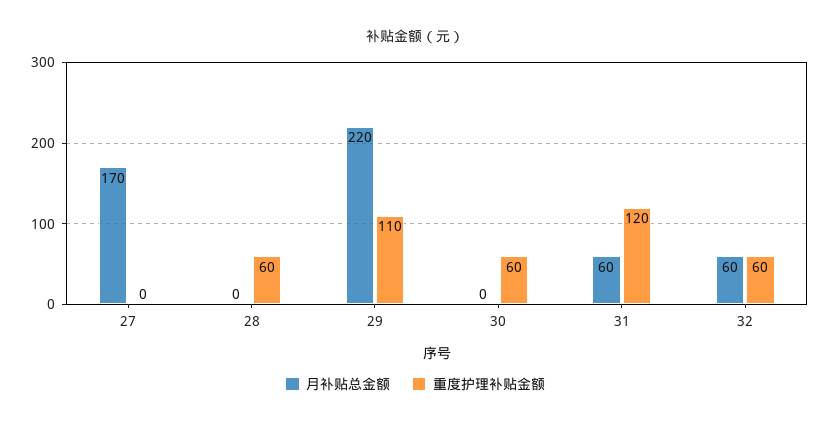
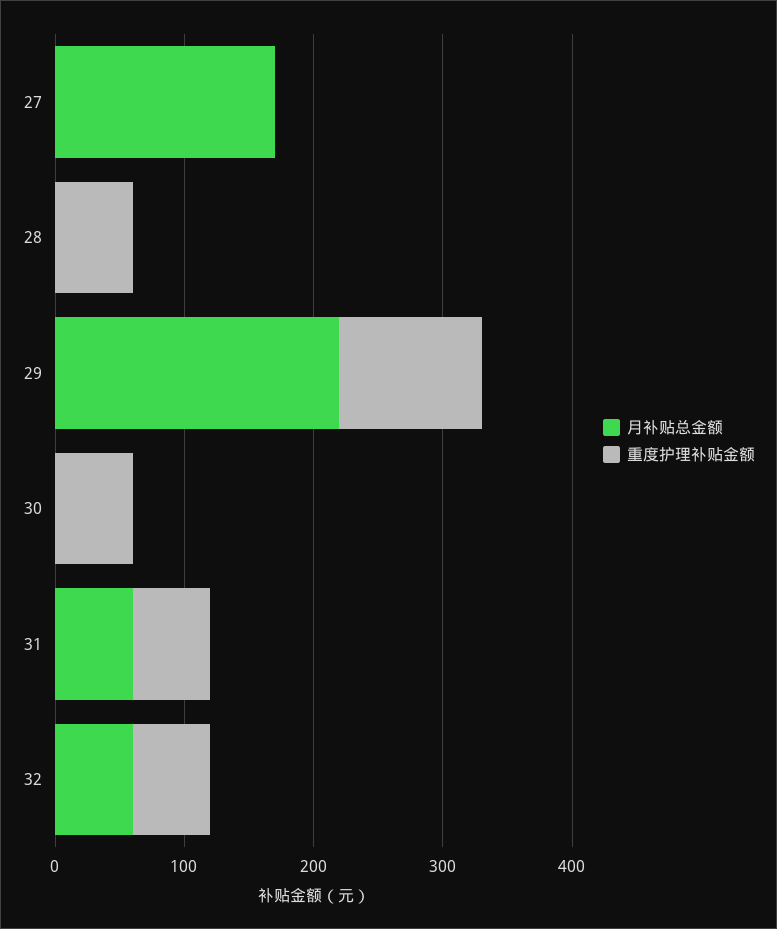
重度护理补贴金额, 31: 120 -> 60

